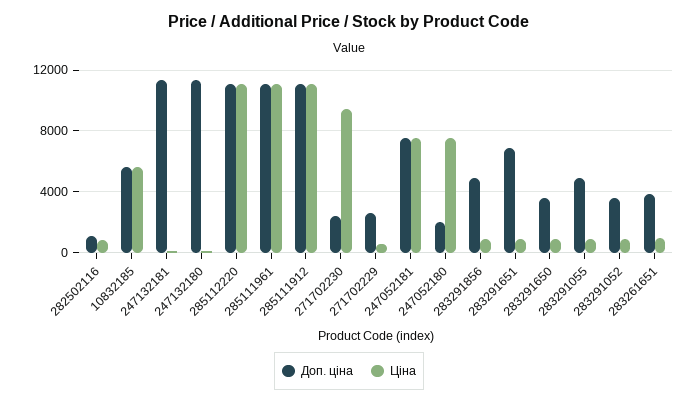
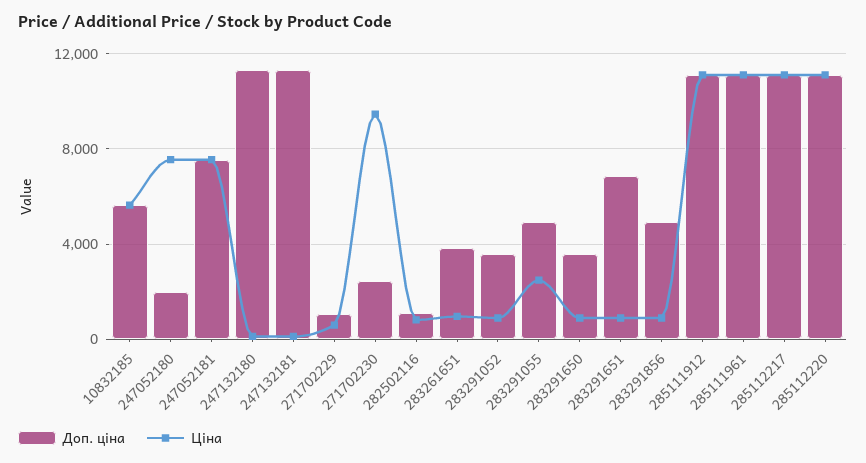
Доп. ціна, 271702229: 2500 -> 1000
Ціна, 283291055: 1000 -> 2500
Доп. ціна, 285112217: none -> 11000
Ціна, 285112217: none -> 11000

